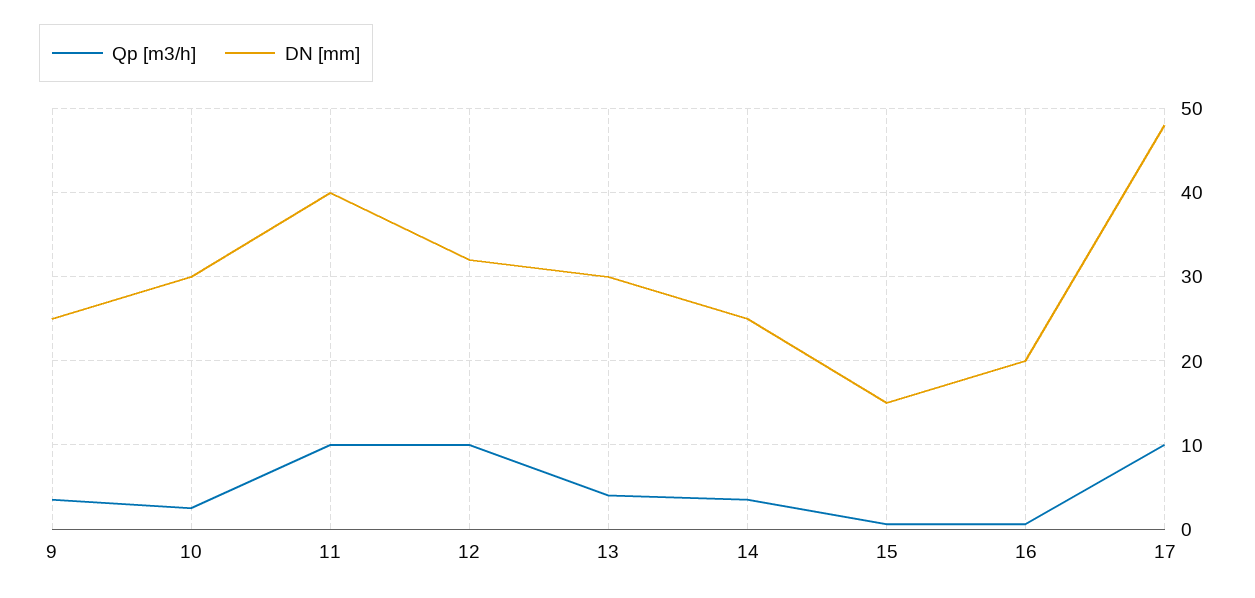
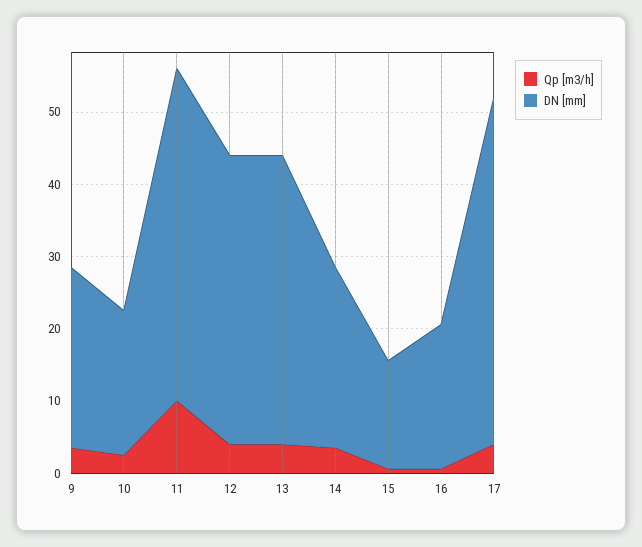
DN [mm], 10: 30 -> 20
DN [mm], 11: 40 -> 46
Qp [m3/h], 12: 10 -> 4
DN [mm], 12: 32 -> 40
DN [mm], 13: 30 -> 40
Qp [m3/h], 17: 10 -> 4

